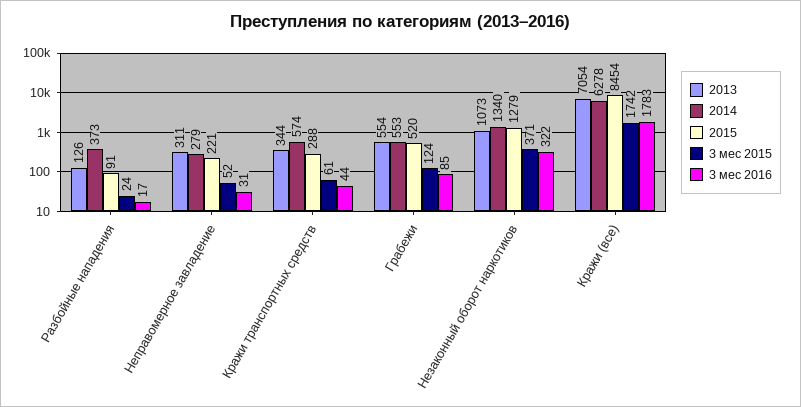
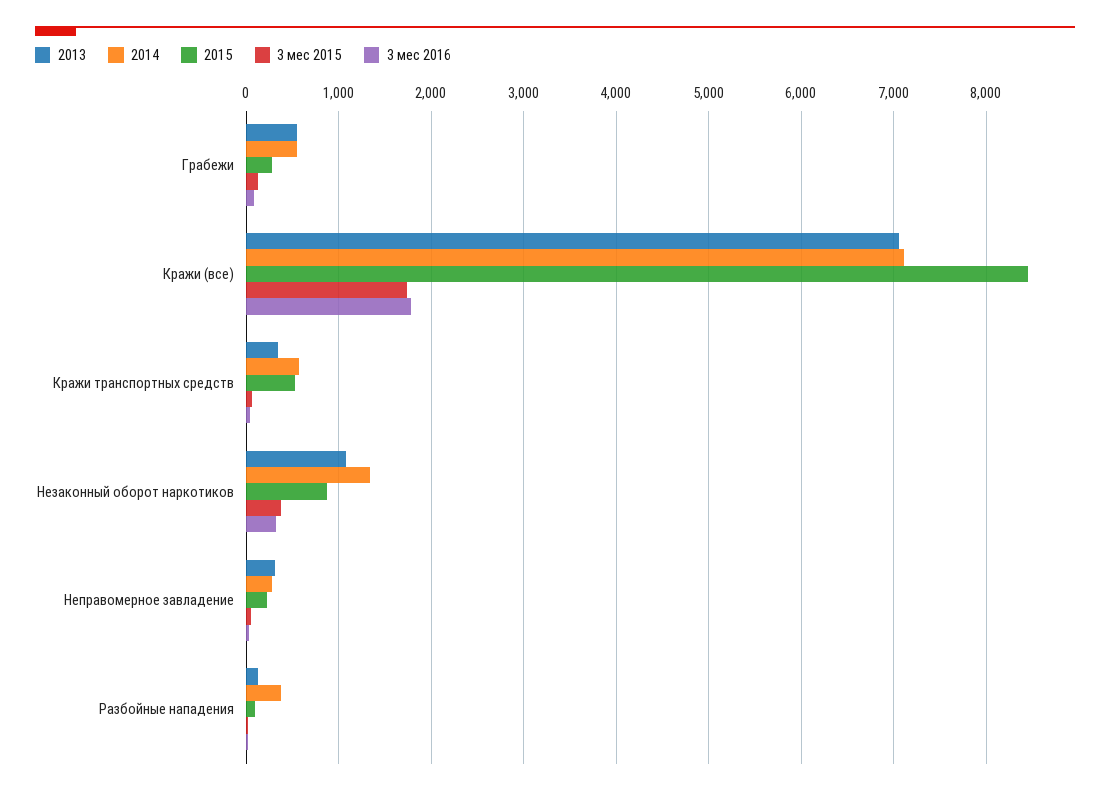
2015, Кражи транспортных средств: 288 -> 500
2015, Грабежи: 520 -> 300
2015, Незаконный оборот наркотиков: 1279 -> 900
2014, Кражи (все): 6278 -> 7100

